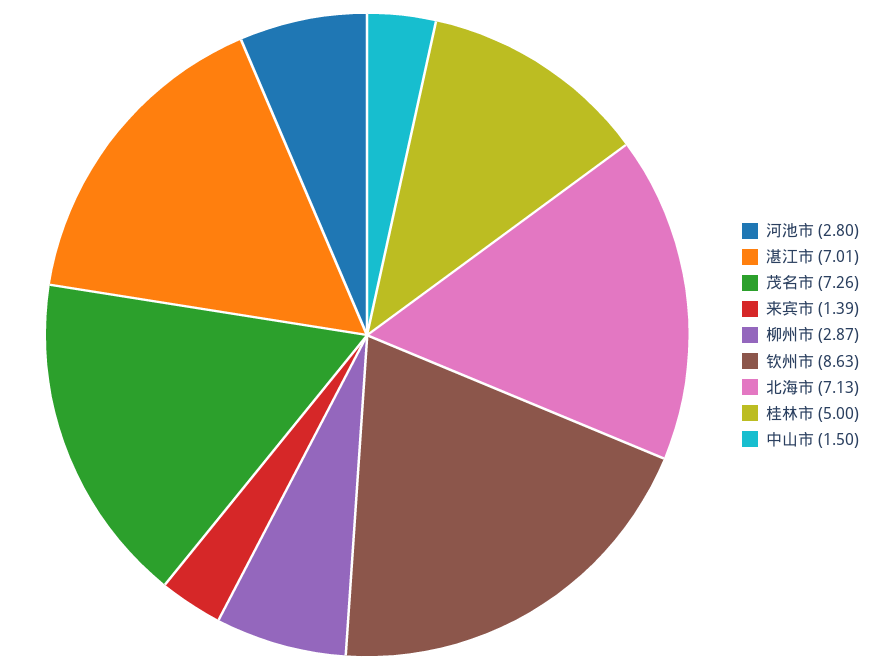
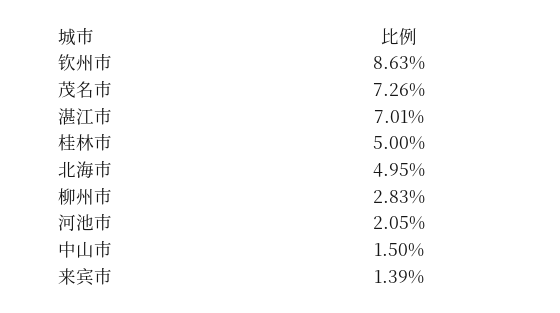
河池市: 2.8 -> 2.05
柳州市: 2.87 -> 2.83
北海市: 7.13 -> 4.95

